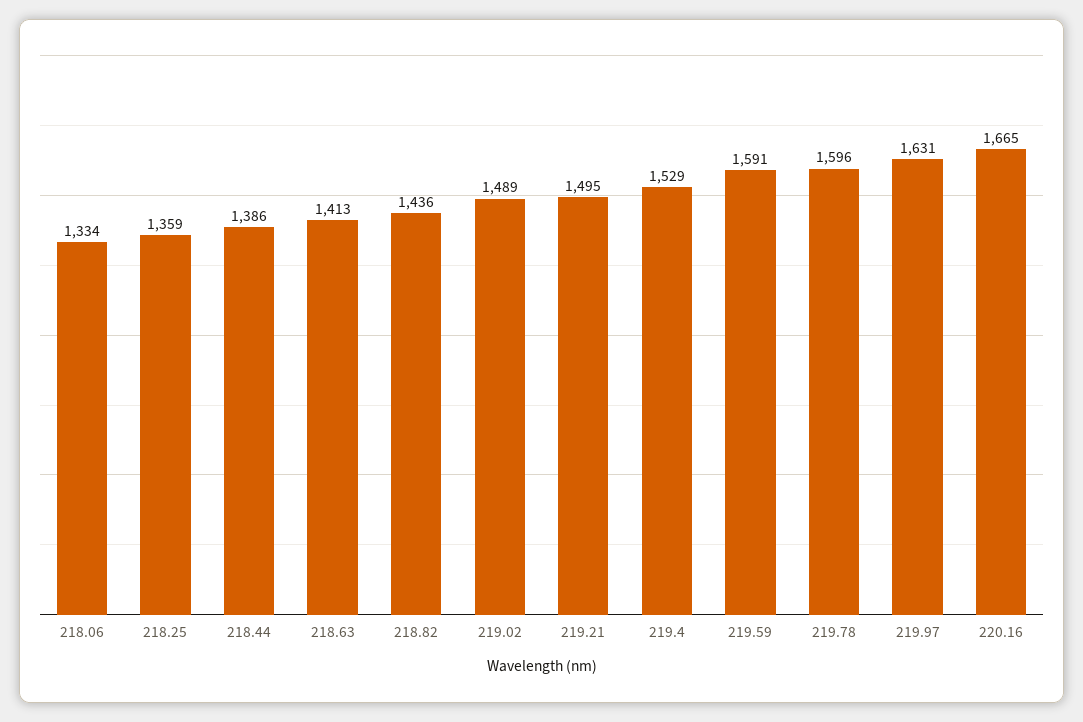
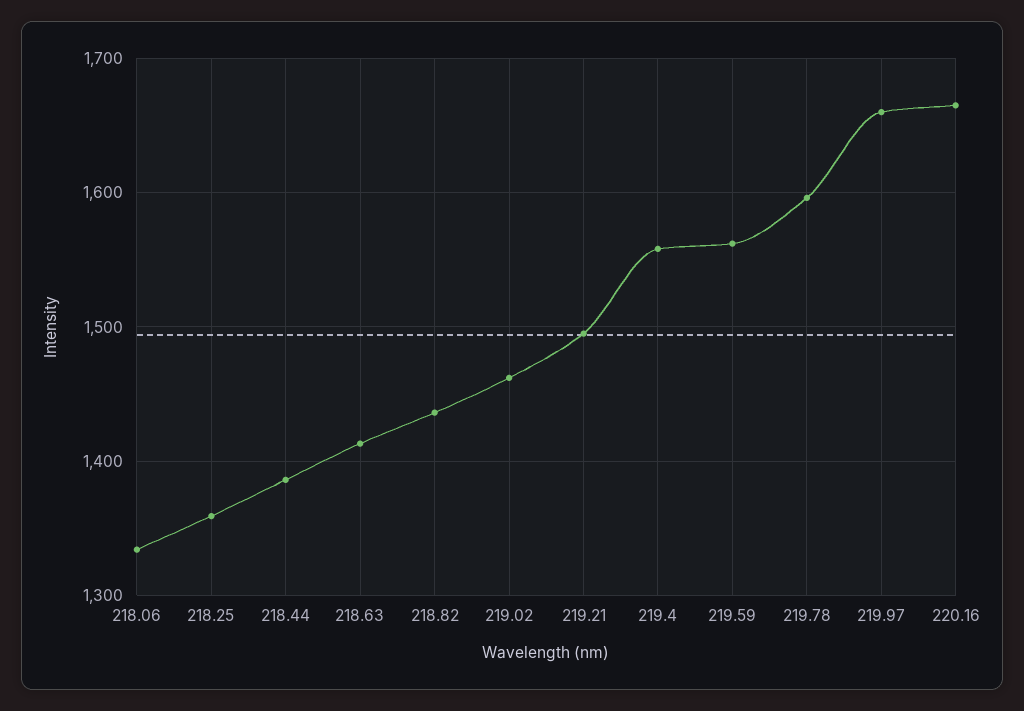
219.02: 1489 -> 1460
219.4: 1529 -> 1560
219.59: 1591 -> 1560
219.97: 1631 -> 1660

